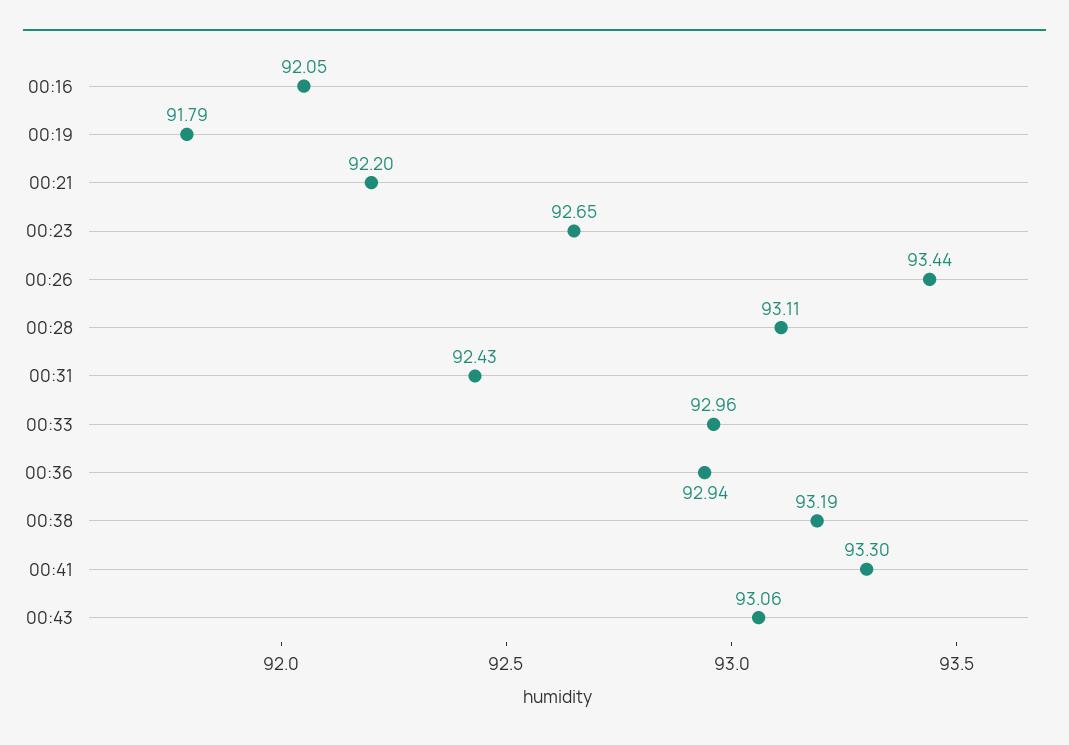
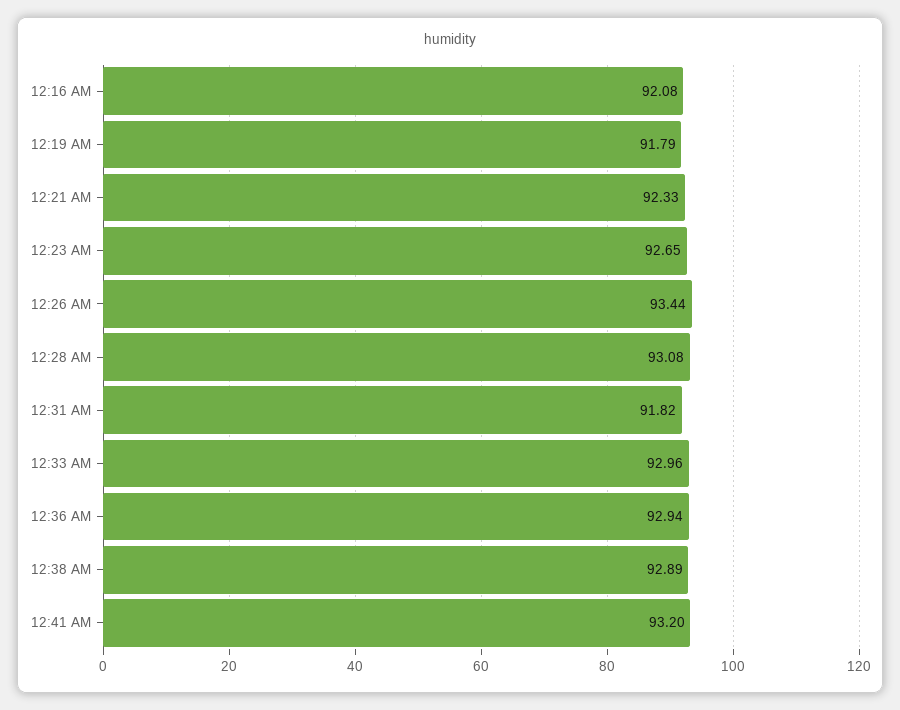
00:16: 92.05 -> 92.08
00:21: 92.2 -> 92.33
00:28: 93.11 -> 93.08
00:31: 92.43 -> 91.82
00:38: 93.19 -> 92.89
00:41: 93.3 -> 93.2
00:43: 93.06 -> none

